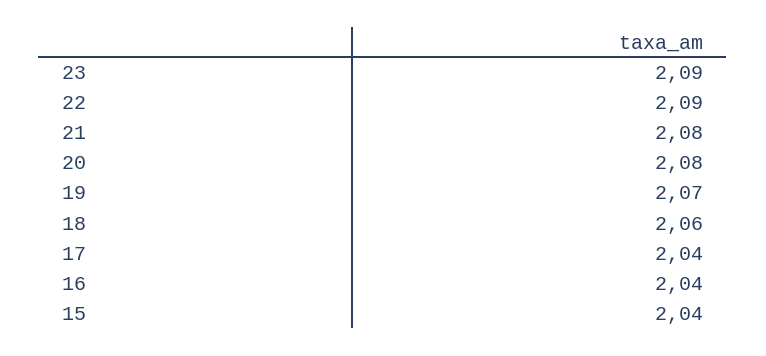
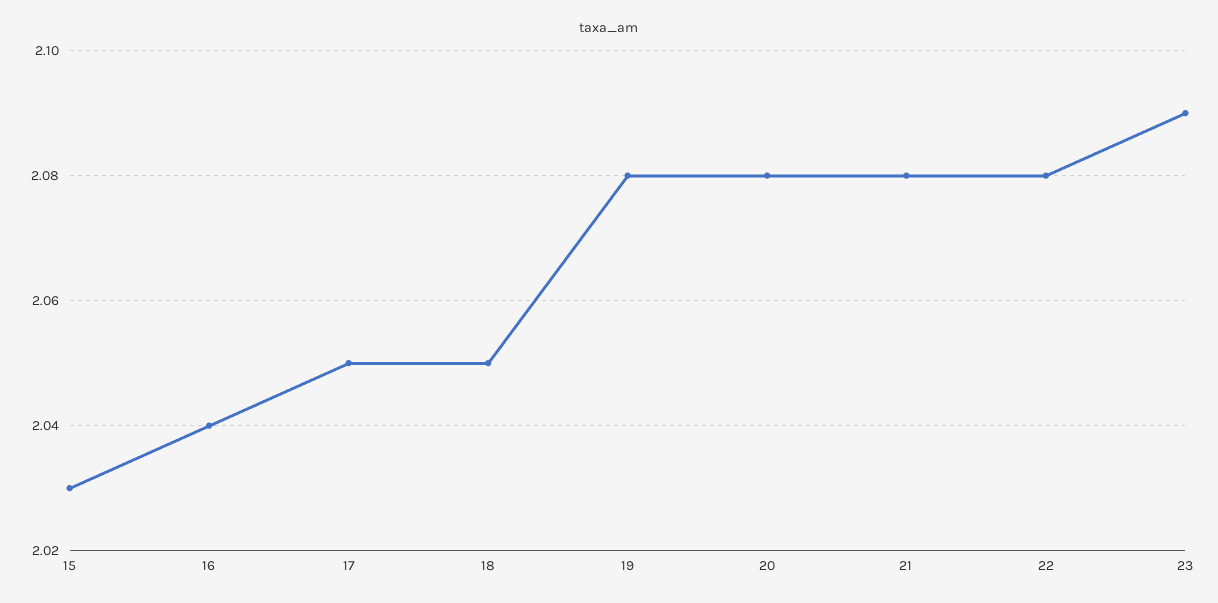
22: 2.09 -> 2.08
19: 2.07 -> 2.08
18: 2.06 -> 2.05
17: 2.04 -> 2.05
15: 2.04 -> 2.03

